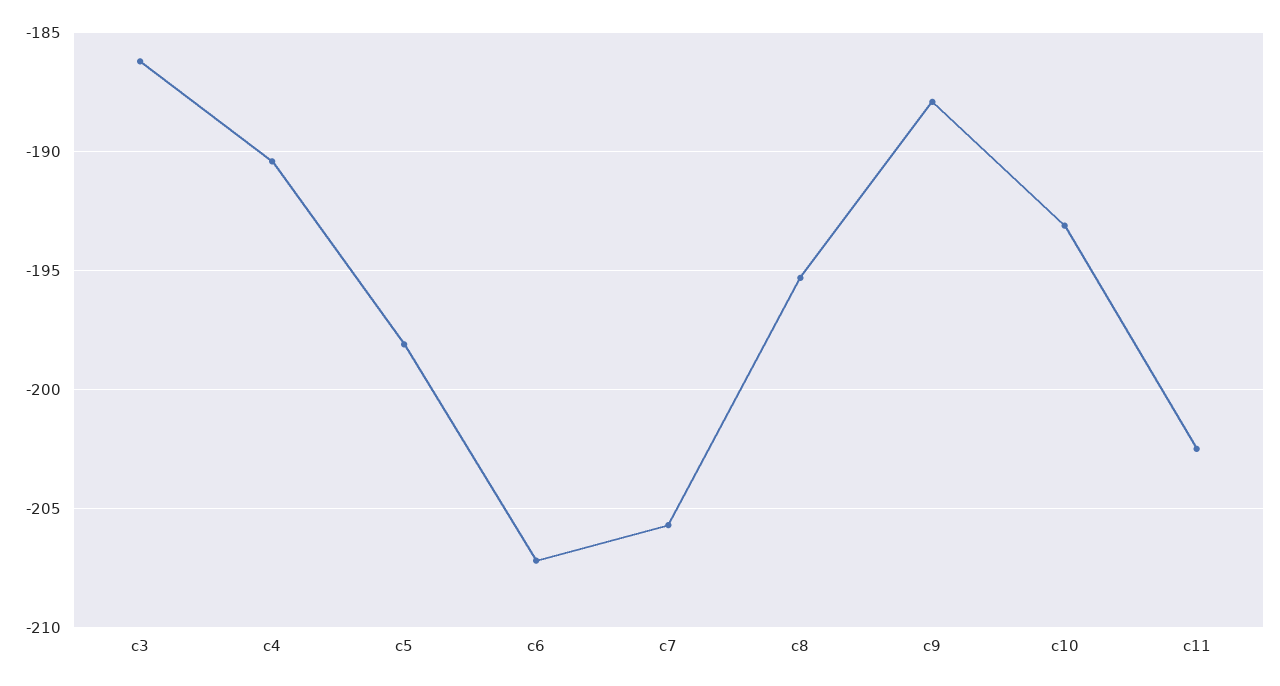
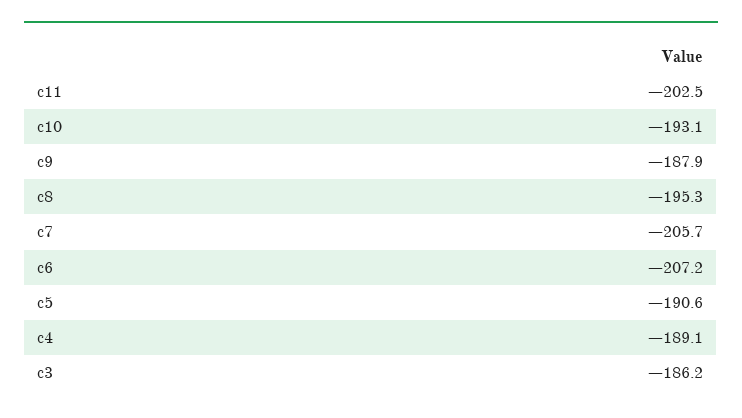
c4: -190.5 -> -189.1
c5: -198 -> -190.6

